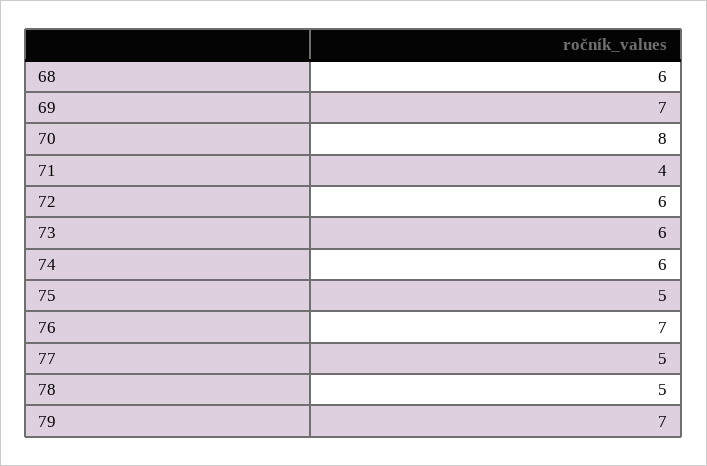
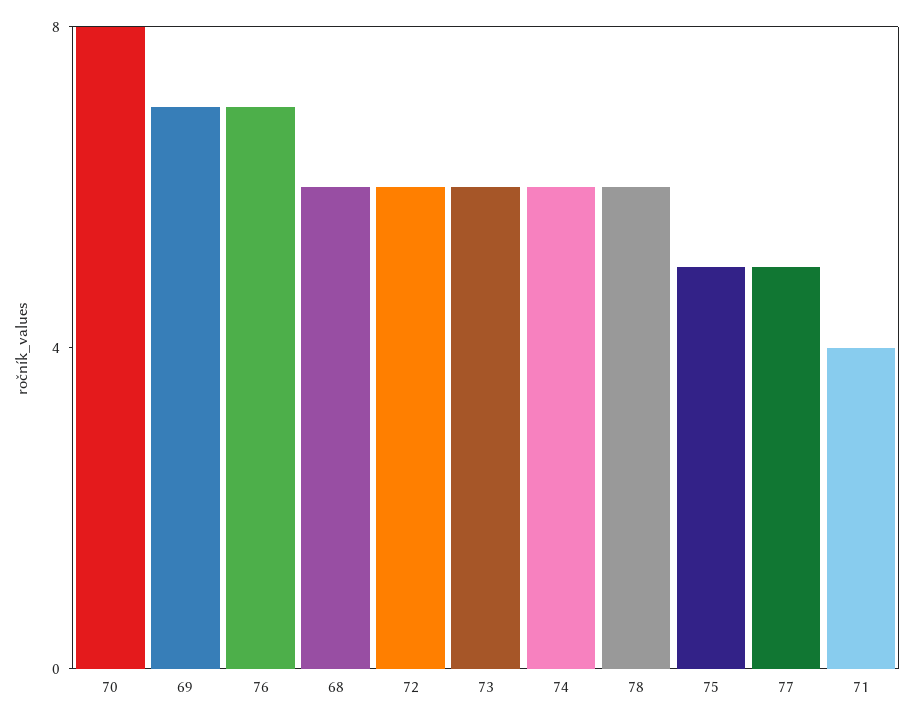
78: 5 -> 6
79: 7 -> none

